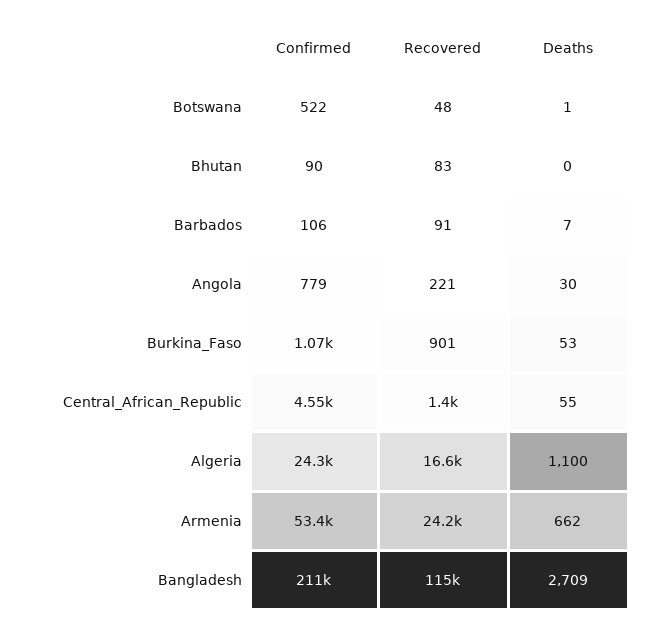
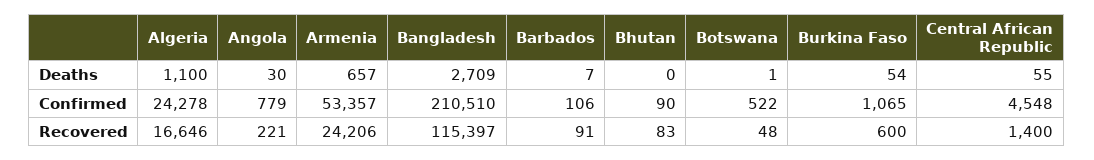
Recovered, Burkina_Faso: 901 -> 600
Deaths, Burkina_Faso: 53 -> 54
Deaths, Armenia: 662 -> 657

